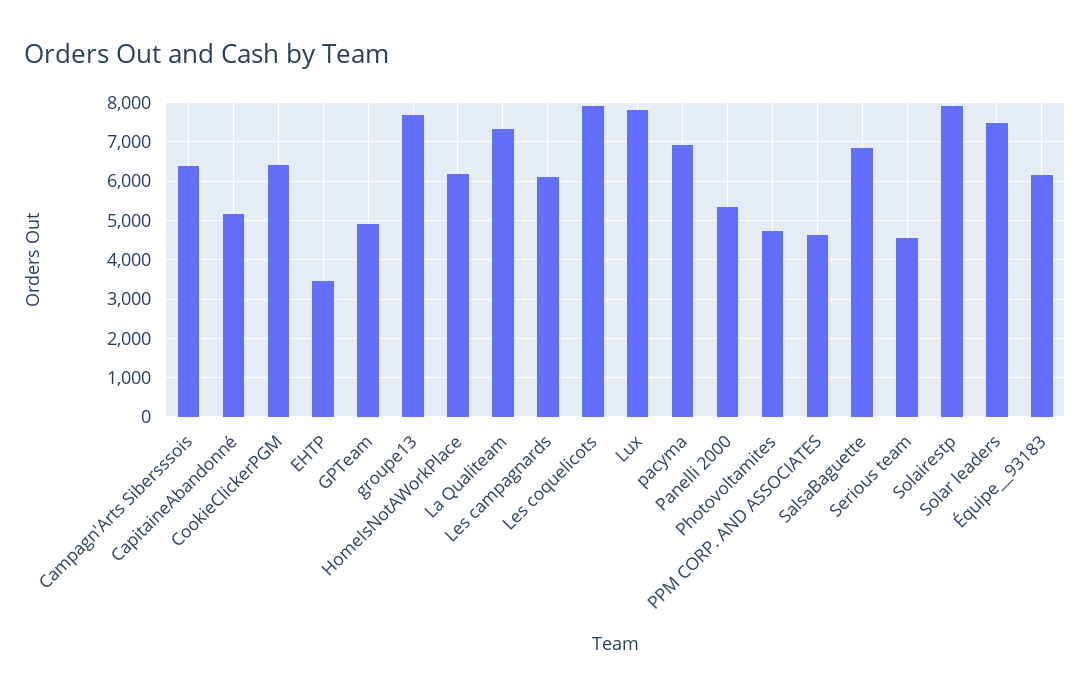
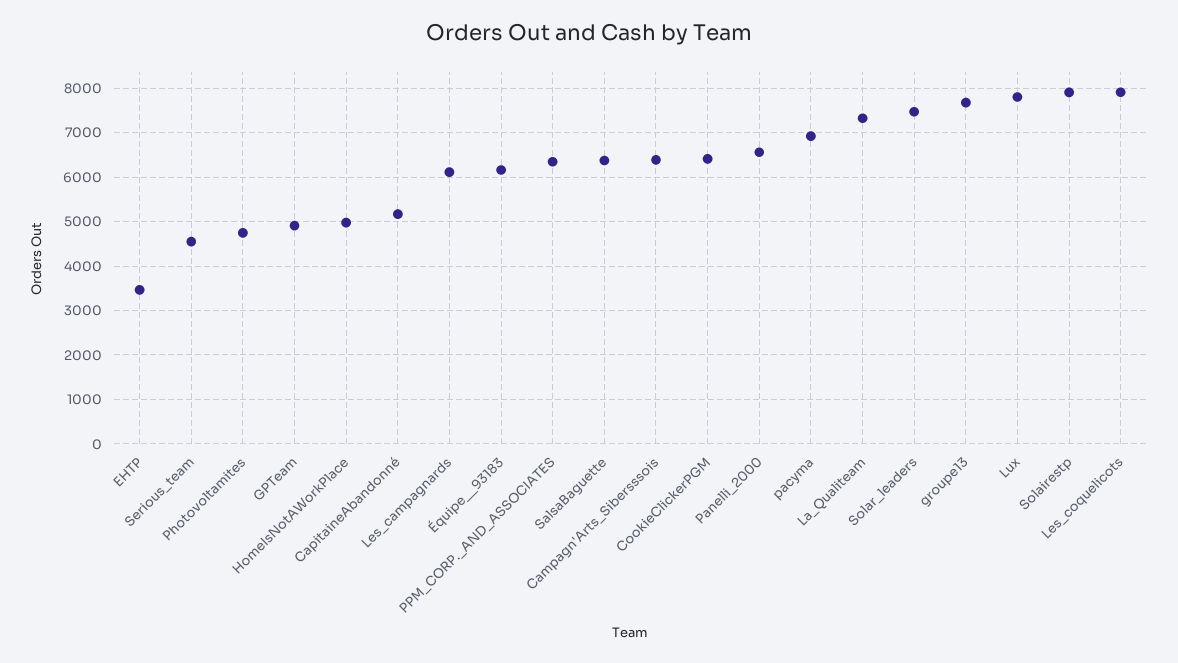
HomeIsNotAWorkPlace: 6200 -> 5000
Panelli 2000: 5400 -> 6600
PPM CORP. AND ASSOCIATES: 4600 -> 6400
SalsaBaguette: 6800 -> 6400

